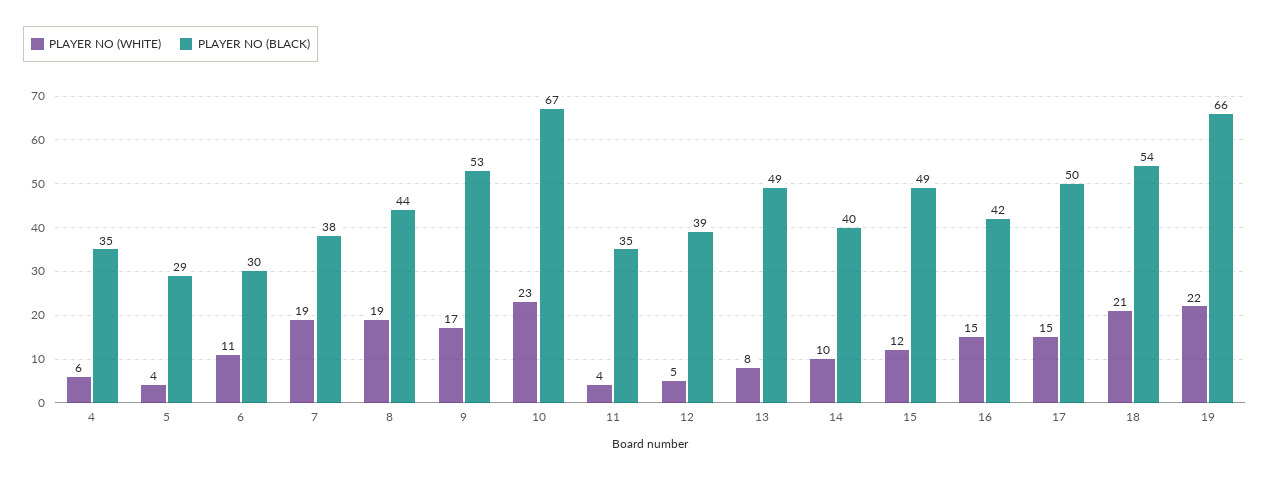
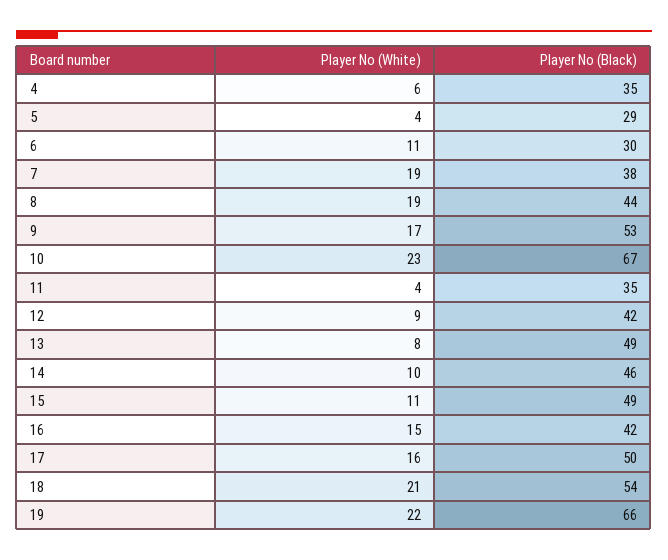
PLAYER NO (WHITE), 12: 5 -> 9
PLAYER NO (BLACK), 12: 39 -> 42
PLAYER NO (BLACK), 14: 40 -> 46
PLAYER NO (WHITE), 15: 12 -> 11
PLAYER NO (WHITE), 17: 15 -> 16

